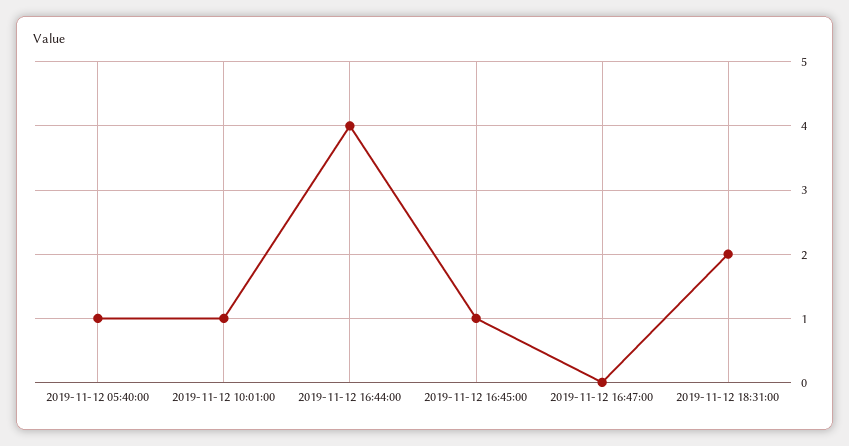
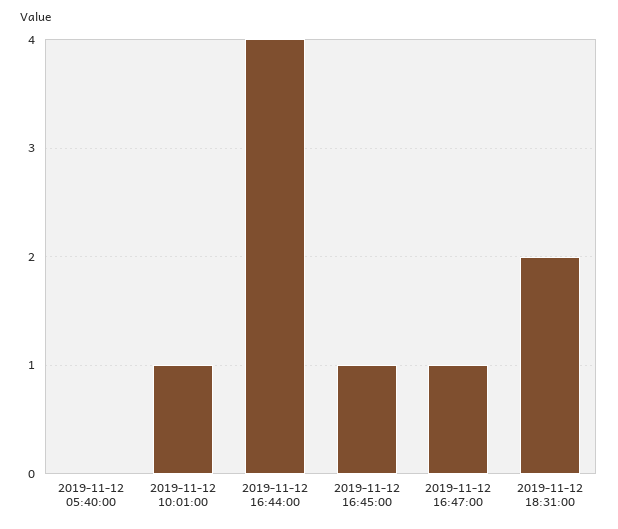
2019-11-12 05:40:00: 1 -> 0
2019-11-12 16:47:00: 0 -> 1

